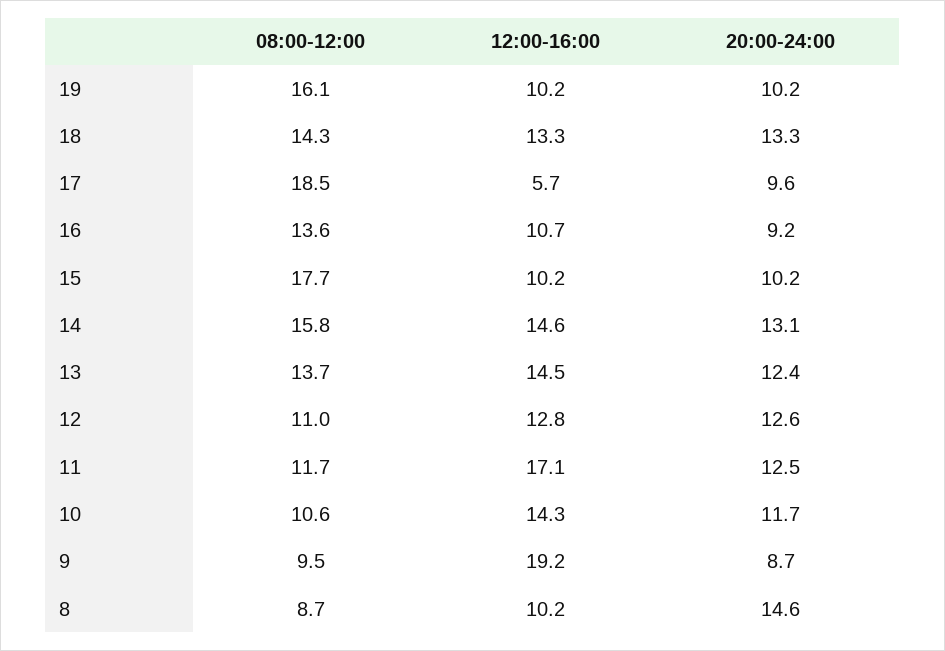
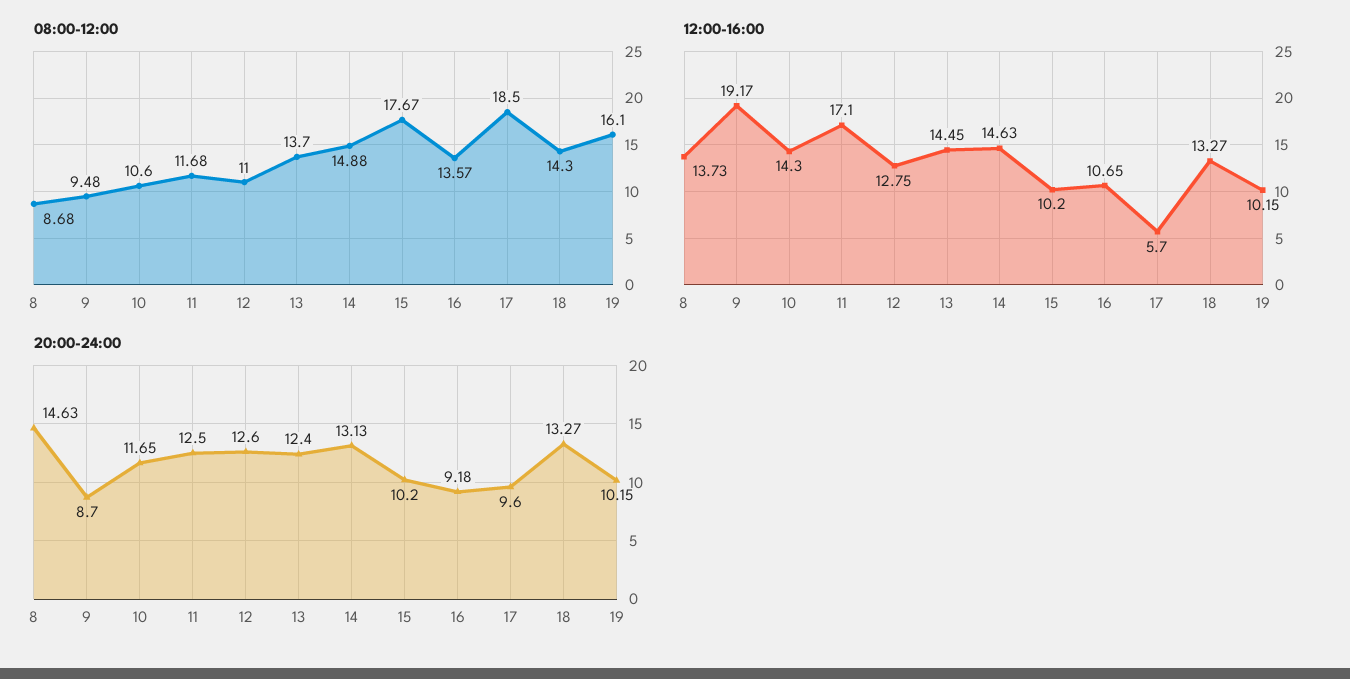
08:00-12:00, 14: 15.8 -> 14.88
12:00-16:00, 8: 10.2 -> 13.73

